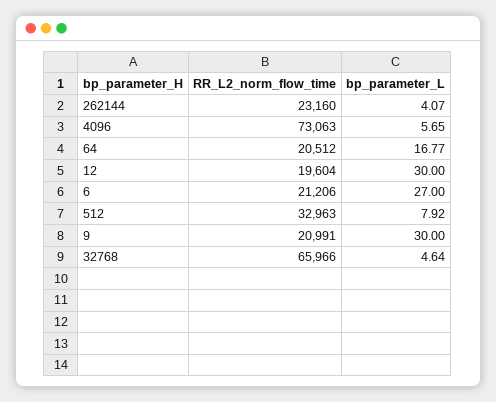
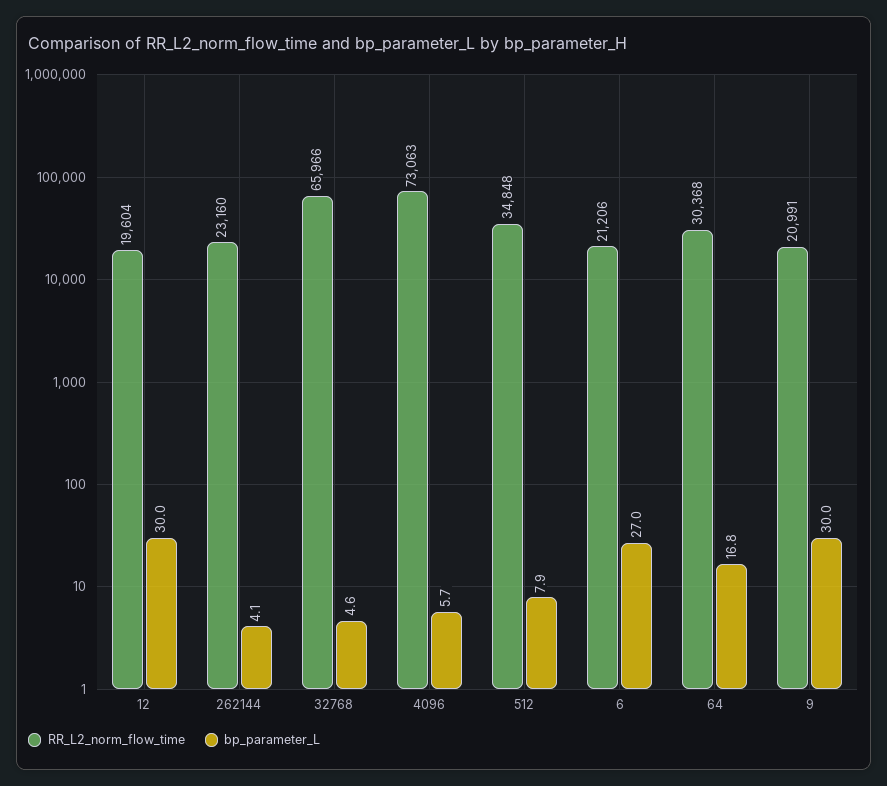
RR_L2_norm_flow_time, 64: 20512 -> 30368
RR_L2_norm_flow_time, 512: 32963 -> 34848

